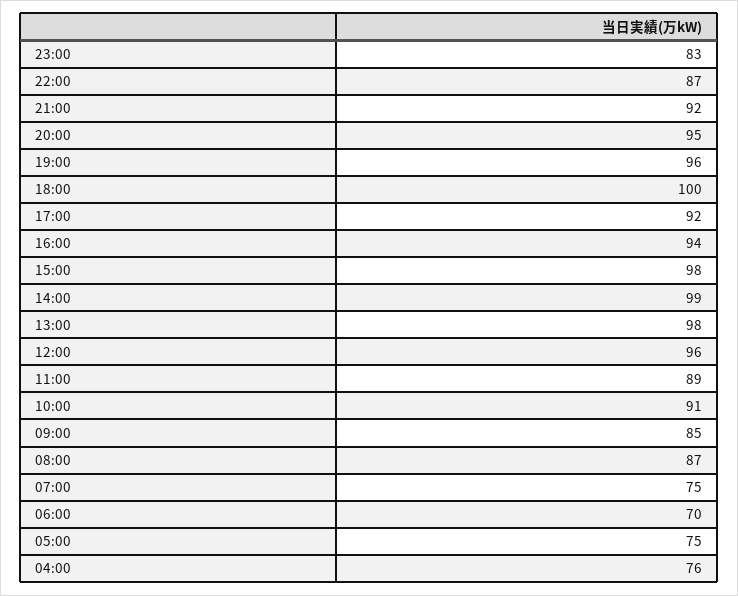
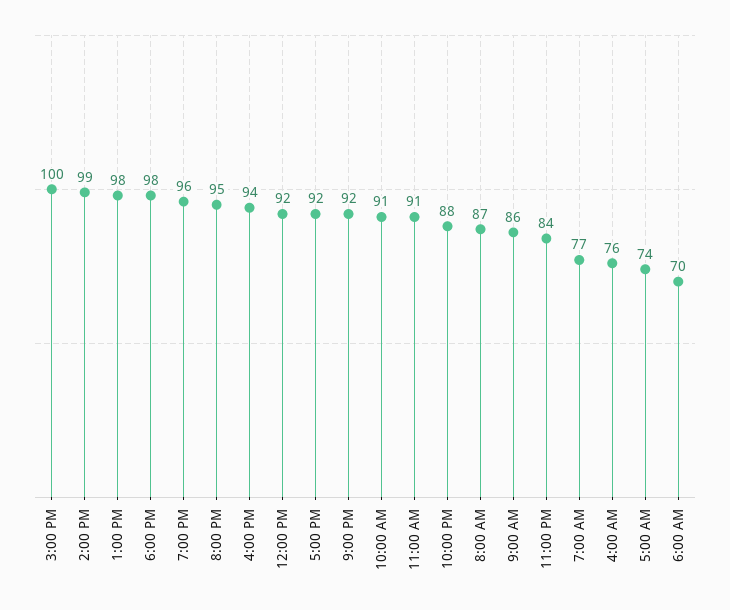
23:00: 83 -> 84
22:00: 87 -> 88
18:00: 100 -> 98
15:00: 98 -> 100
12:00: 96 -> 92
11:00: 89 -> 91
09:00: 85 -> 86
07:00: 75 -> 77
05:00: 75 -> 74

